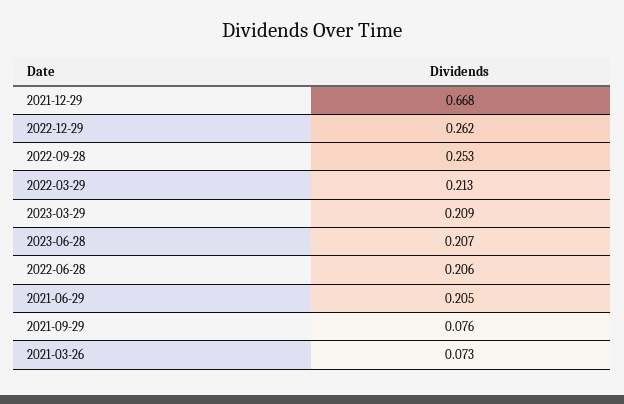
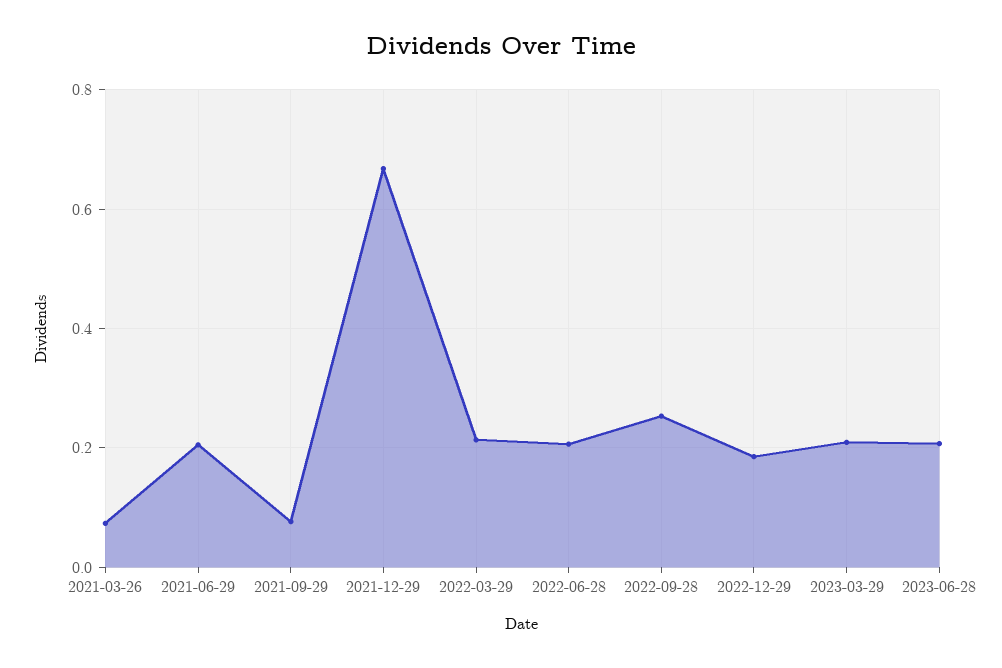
2022-12-29: 0.262 -> 0.18

